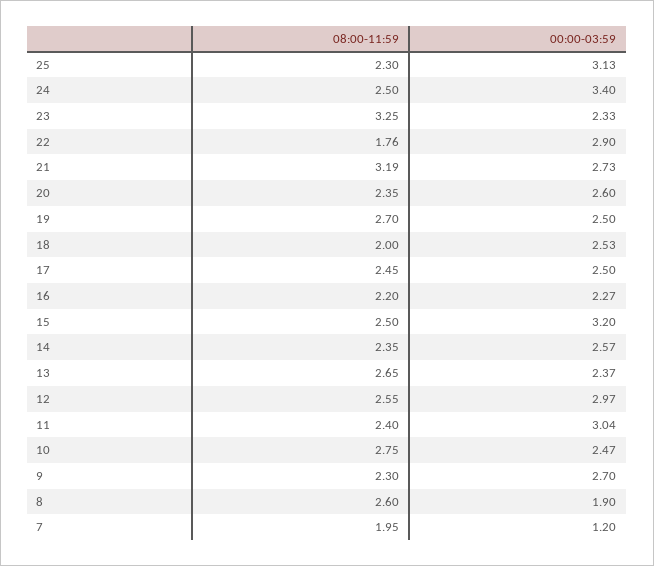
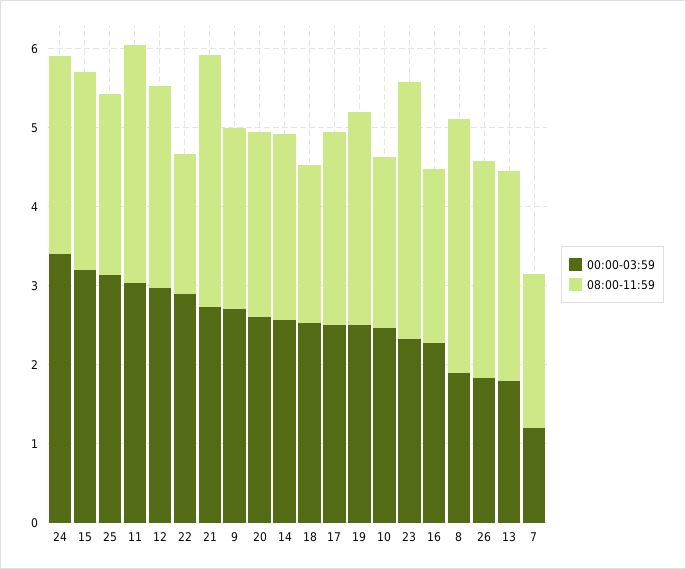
00:00-03:59, 13: 2.37 -> 1.8
08:00-11:59, 11: 2.4 -> 3
08:00-11:59, 10: 2.75 -> 2.2
08:00-11:59, 8: 2.6 -> 3.2
00:00-03:59, 26: none -> 1.8
08:00-11:59, 26: none -> 2.8

